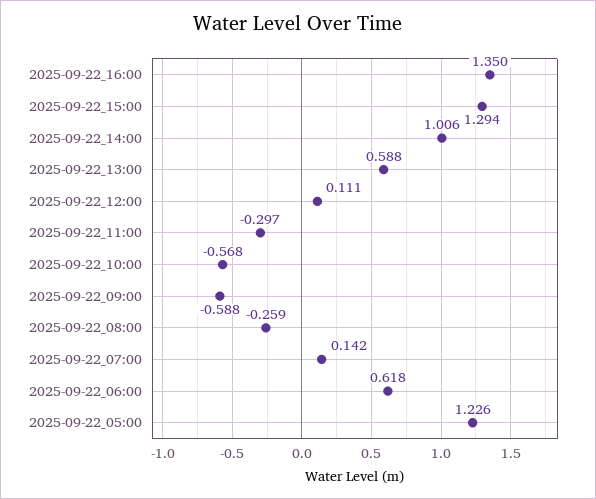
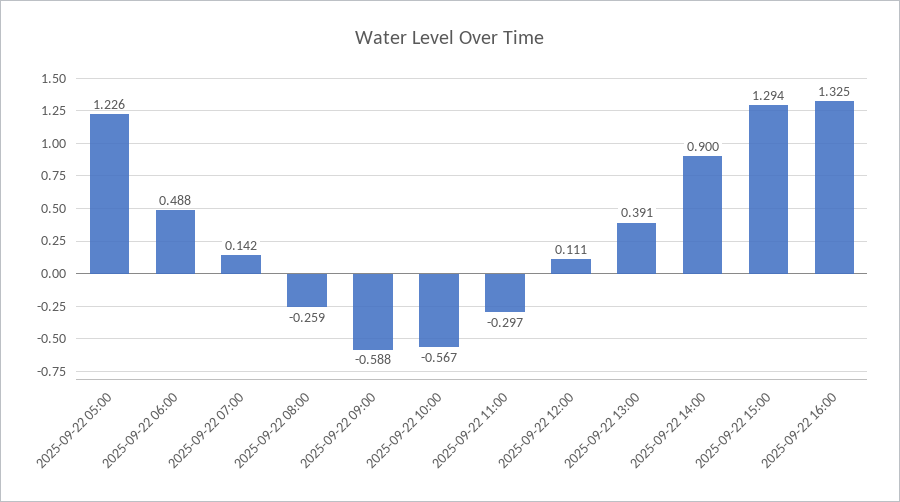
2025-09-22_16:00: 1.35 -> 1.325
2025-09-22_14:00: 1.006 -> 0.9
2025-09-22_13:00: 0.588 -> 0.391
2025-09-22_10:00: -0.568 -> -0.567
2025-09-22_06:00: 0.618 -> 0.488

